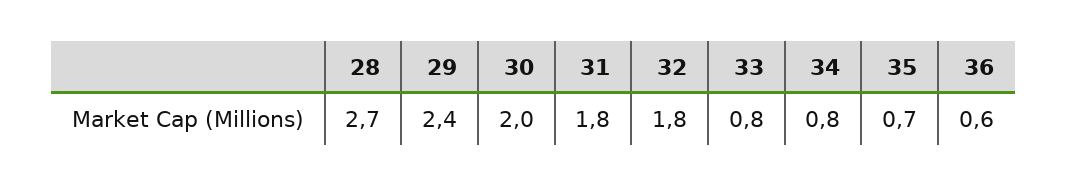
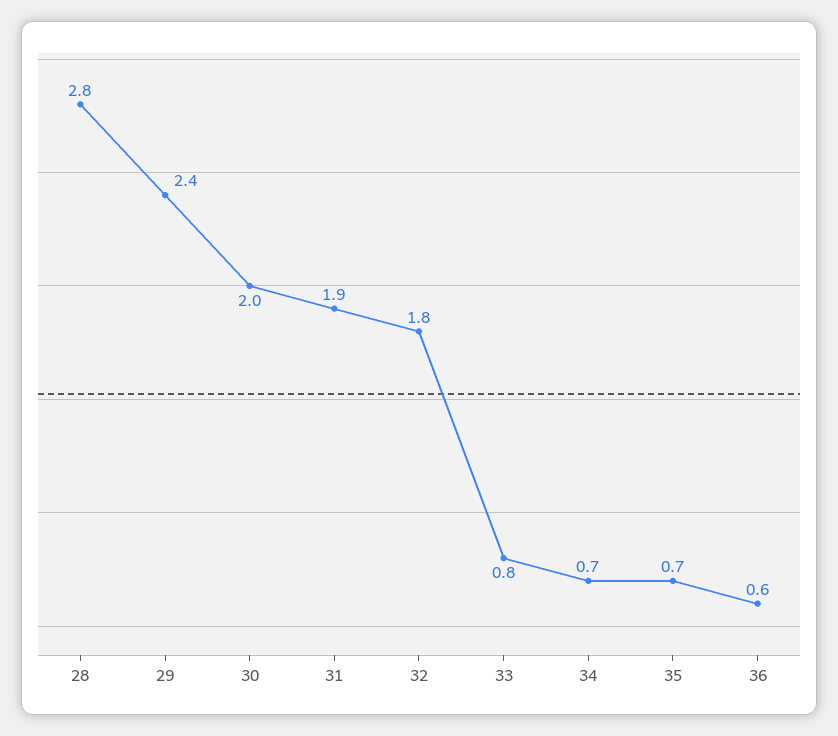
28: 2.7 -> 2.8
31: 1.8 -> 1.9
34: 0.8 -> 0.7

